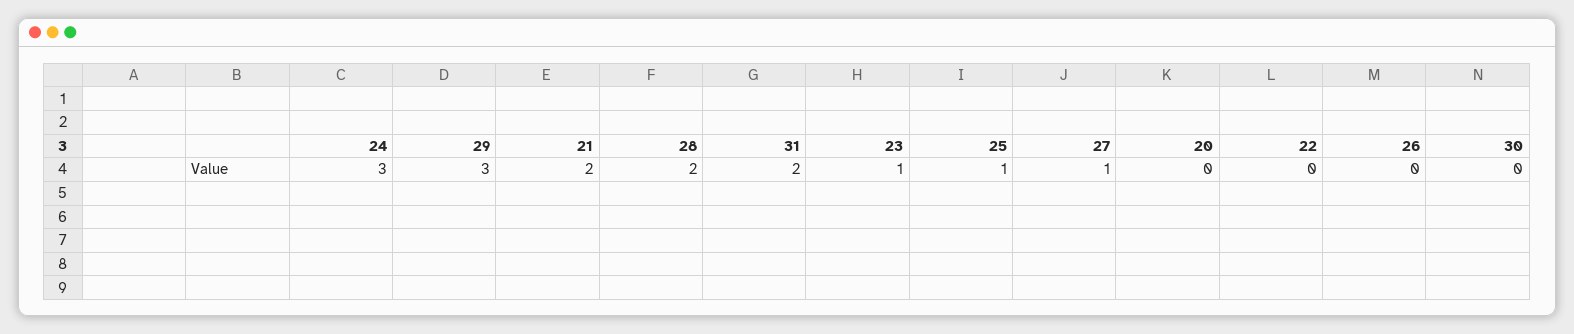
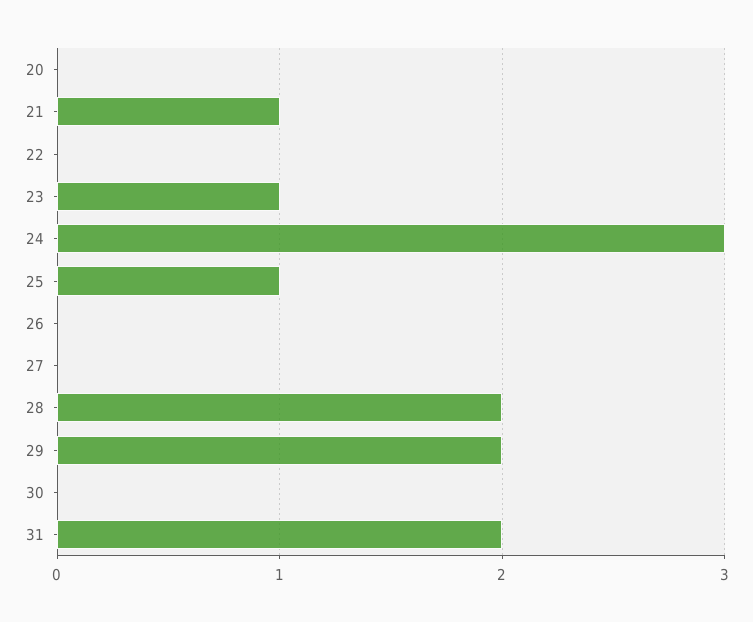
29: 3 -> 2
21: 2 -> 1
27: 1 -> 0

